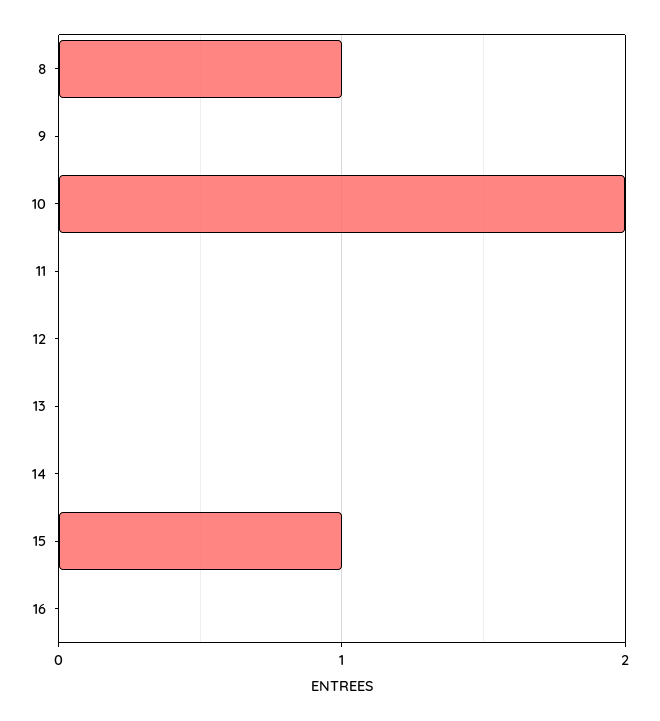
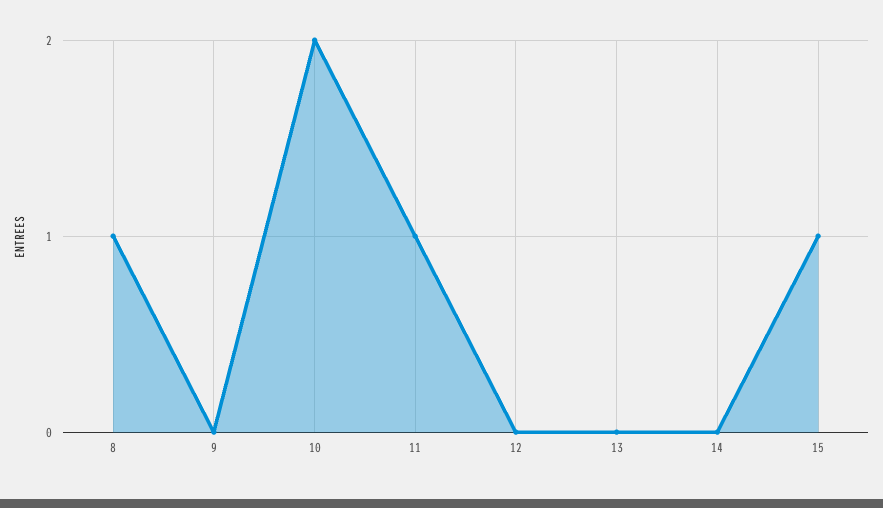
11: 0 -> 1
16: 0 -> none

